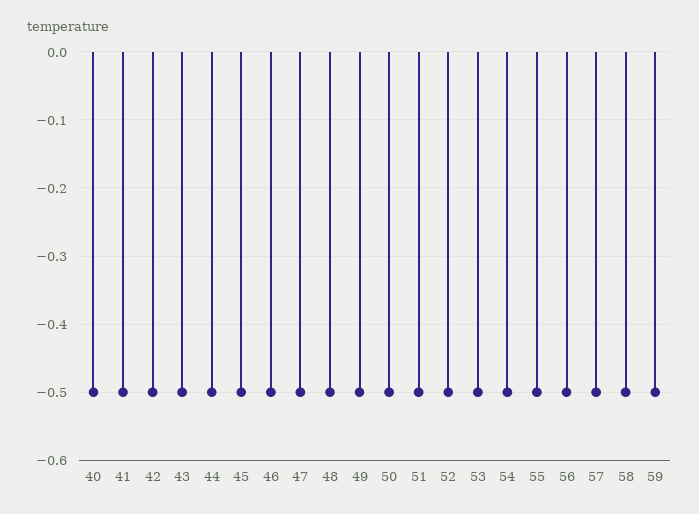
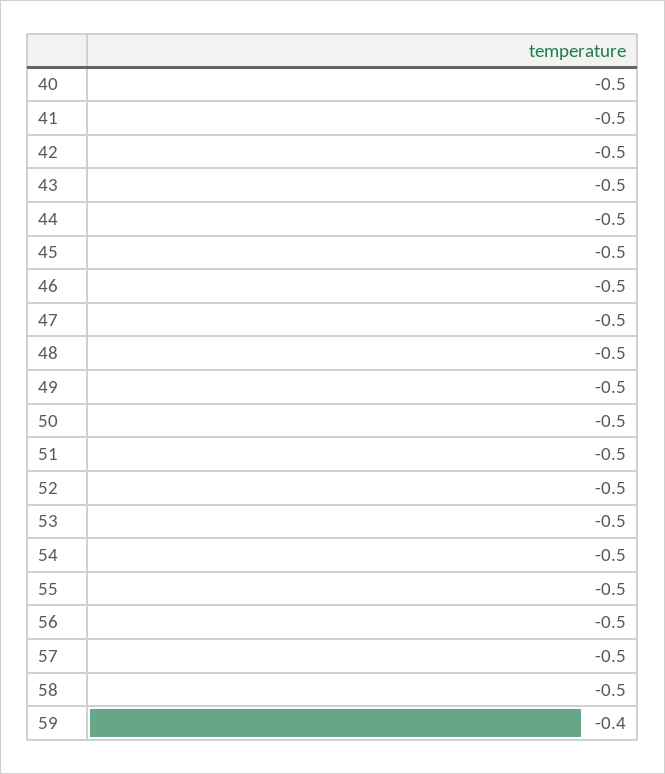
59: -0.5 -> -0.4

